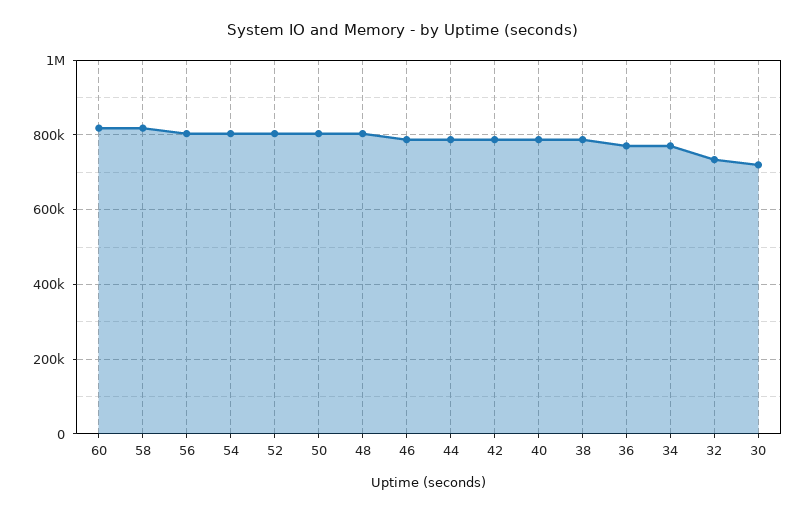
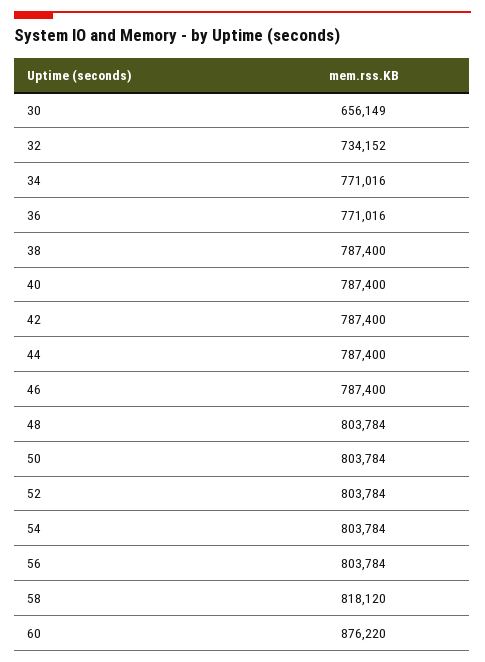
60: 820000 -> 876220
30: 720000 -> 656149

